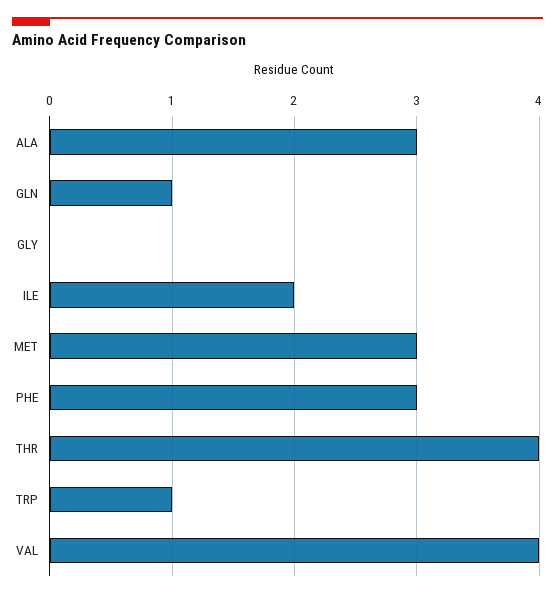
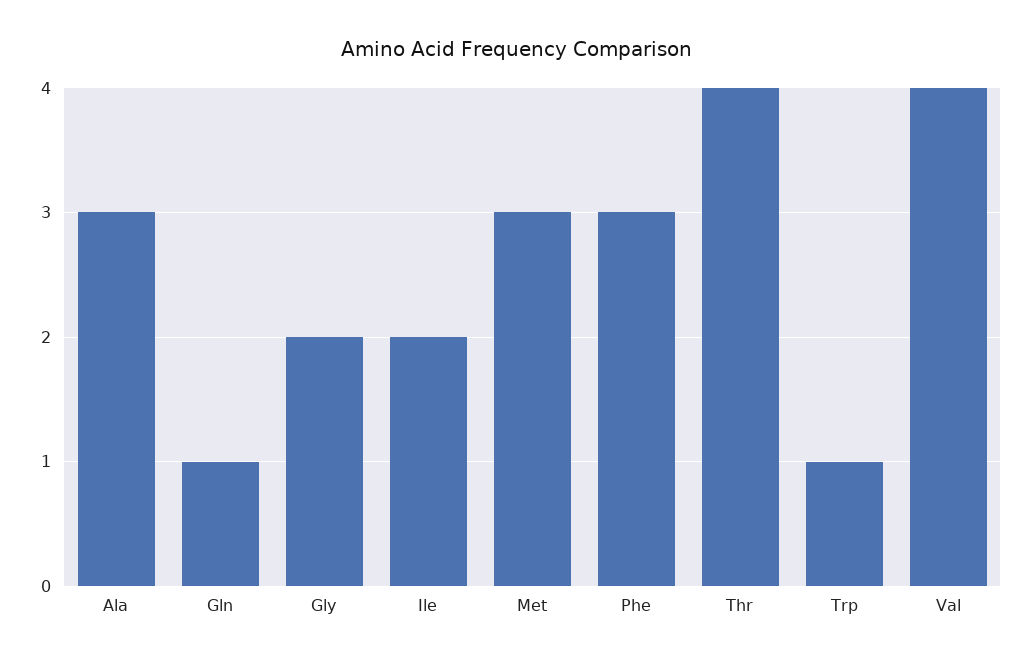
GLY: 0 -> 2

